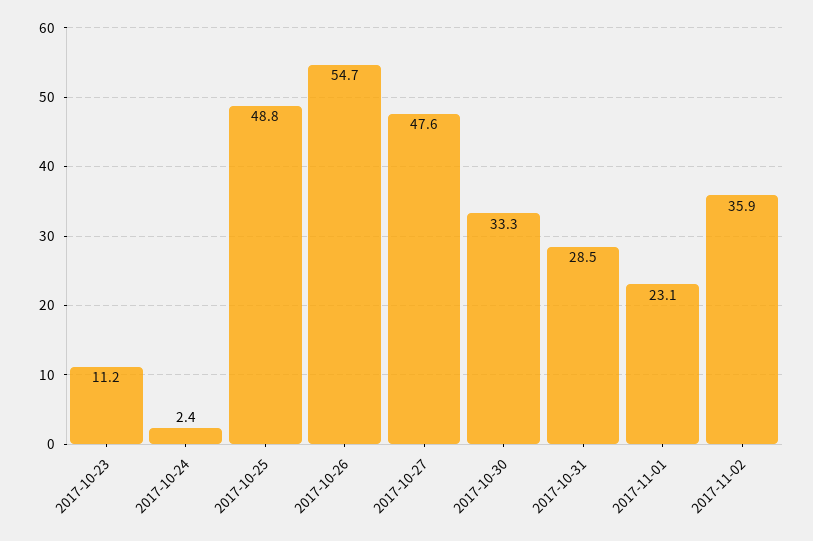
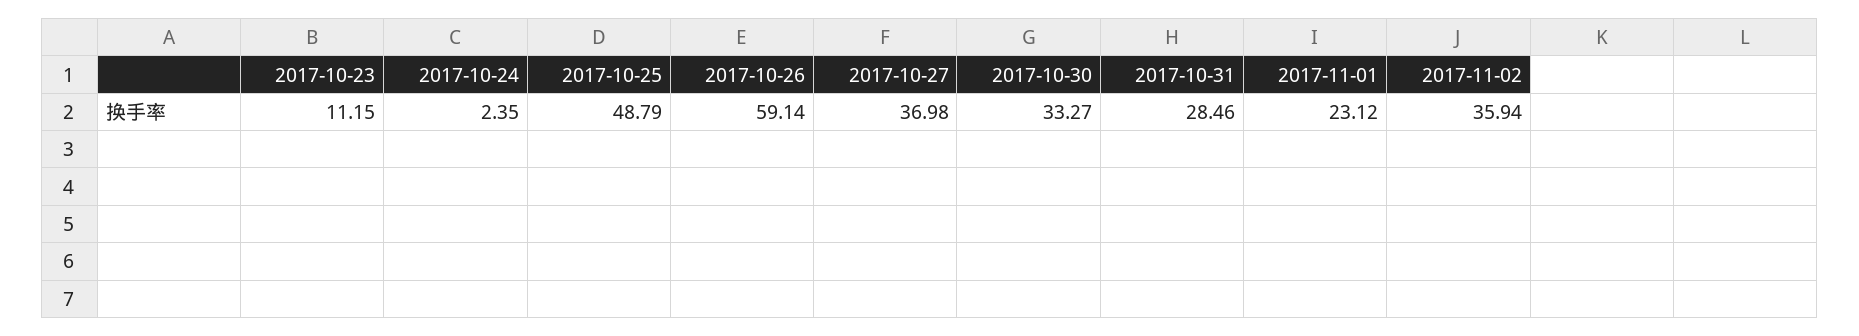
2017-10-26: 54.7 -> 59.14
2017-10-27: 47.6 -> 36.98

